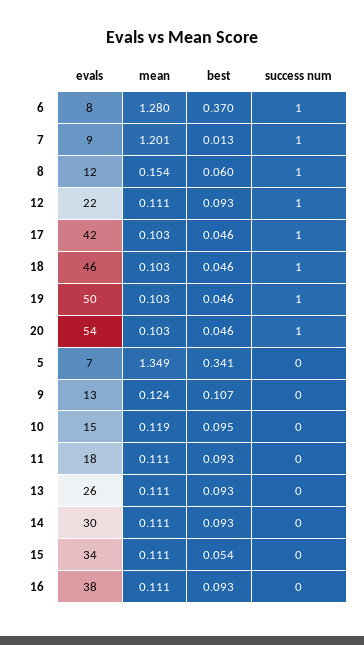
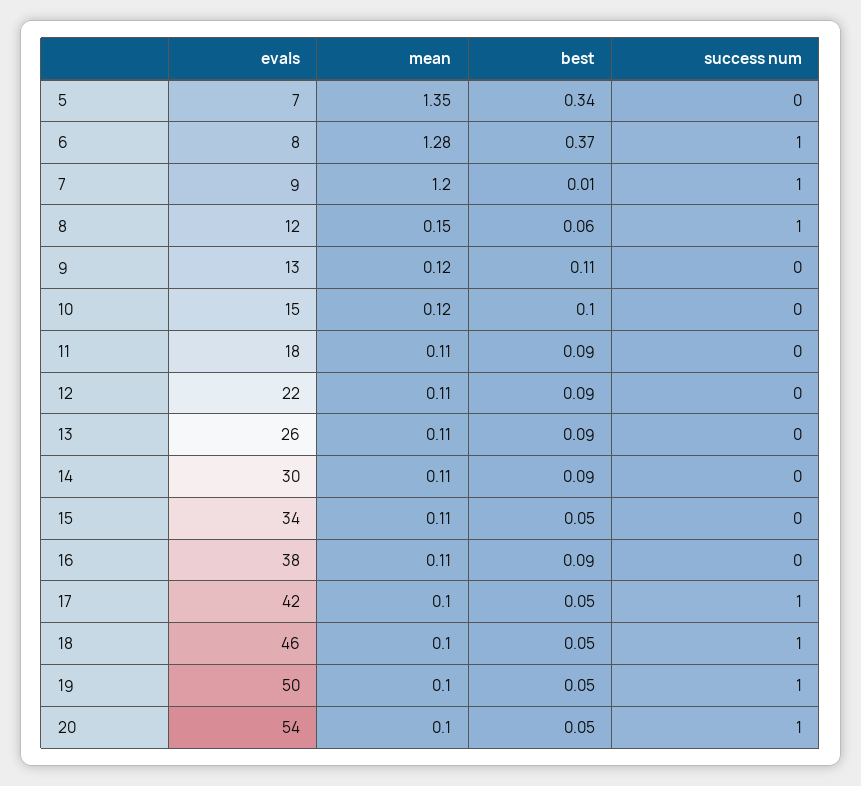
success num, 12: 1 -> 0

